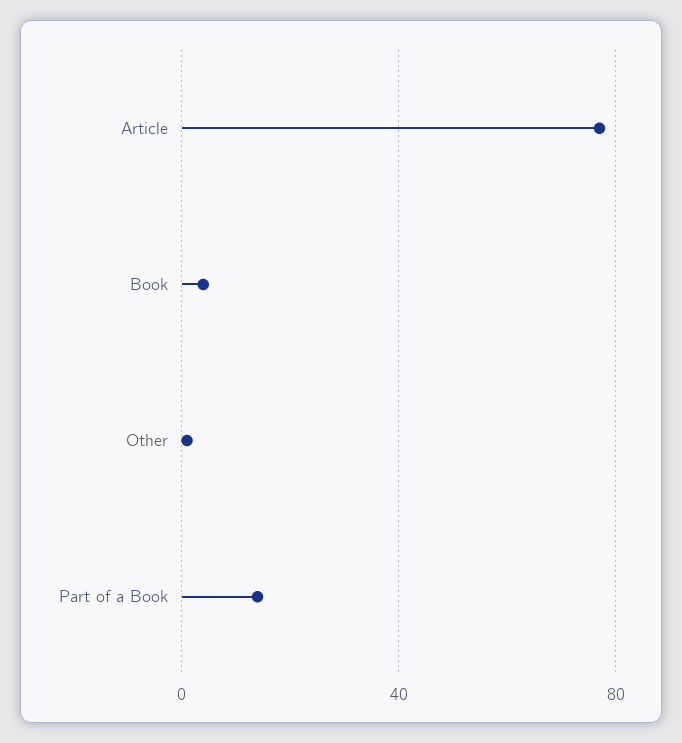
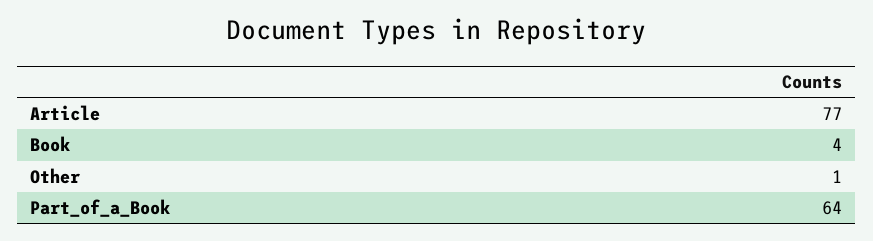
Part of a Book: 15 -> 64

